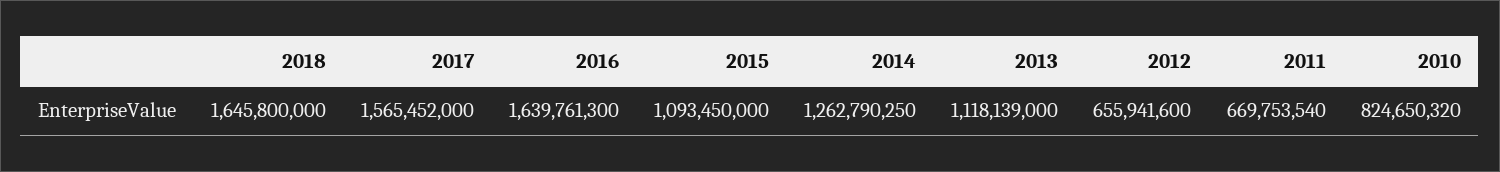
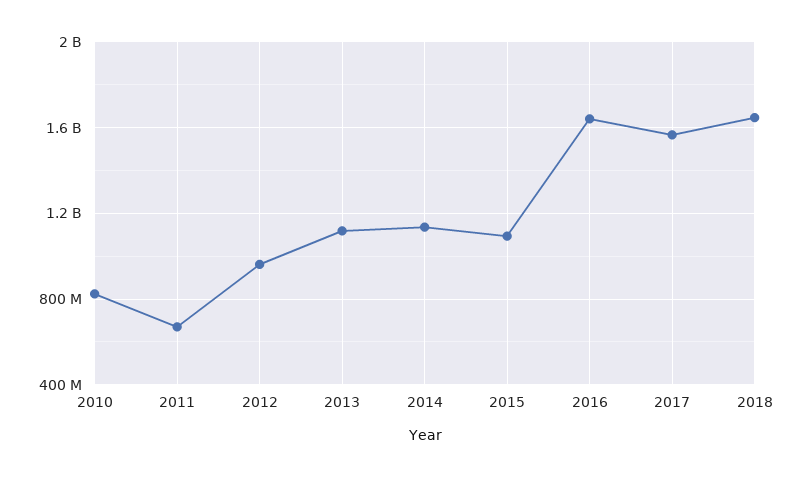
2014: 1262790250 -> 1150000000
2012: 655941600 -> 950000000

